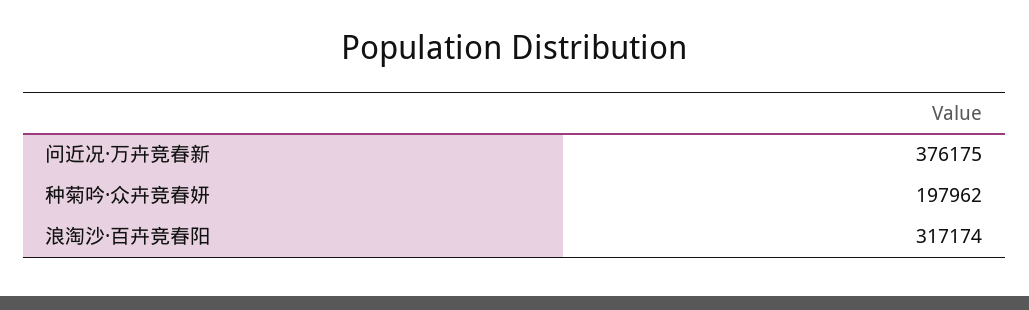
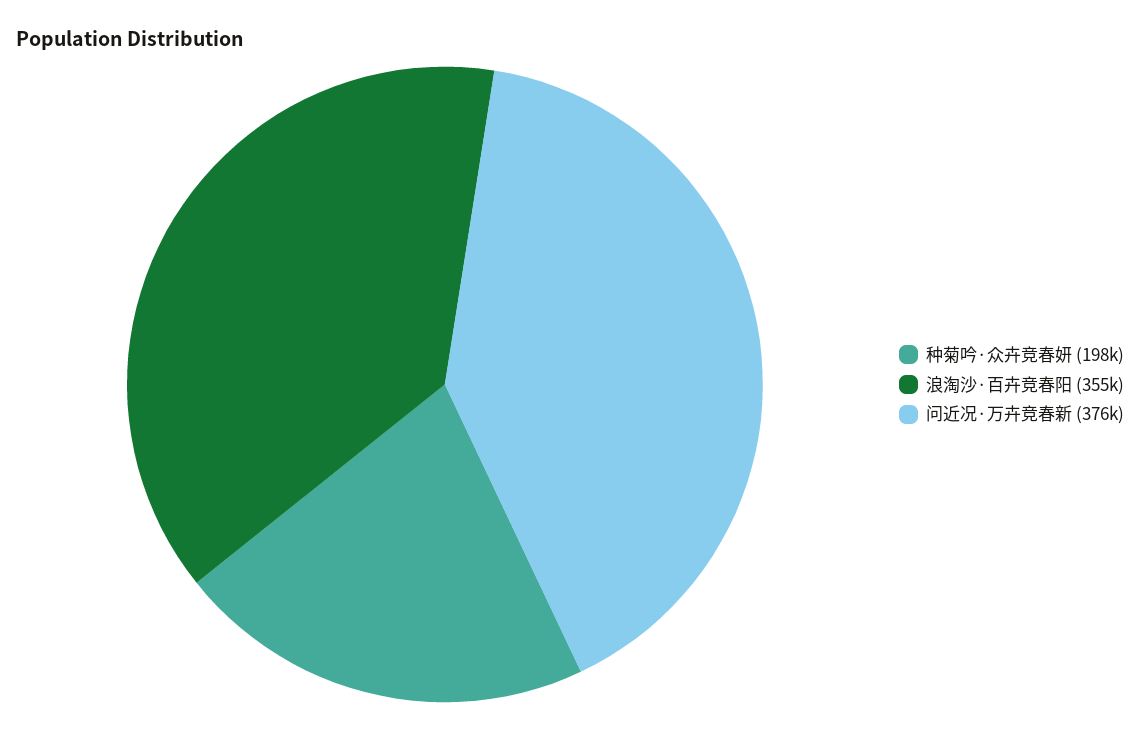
浪淘沙·百卉竞春阳: 317174 -> 355000

